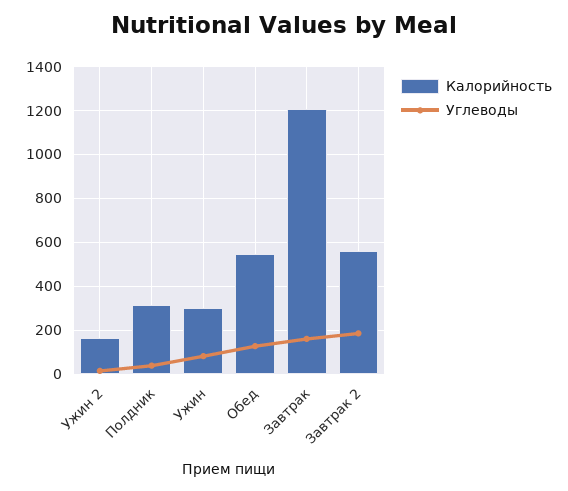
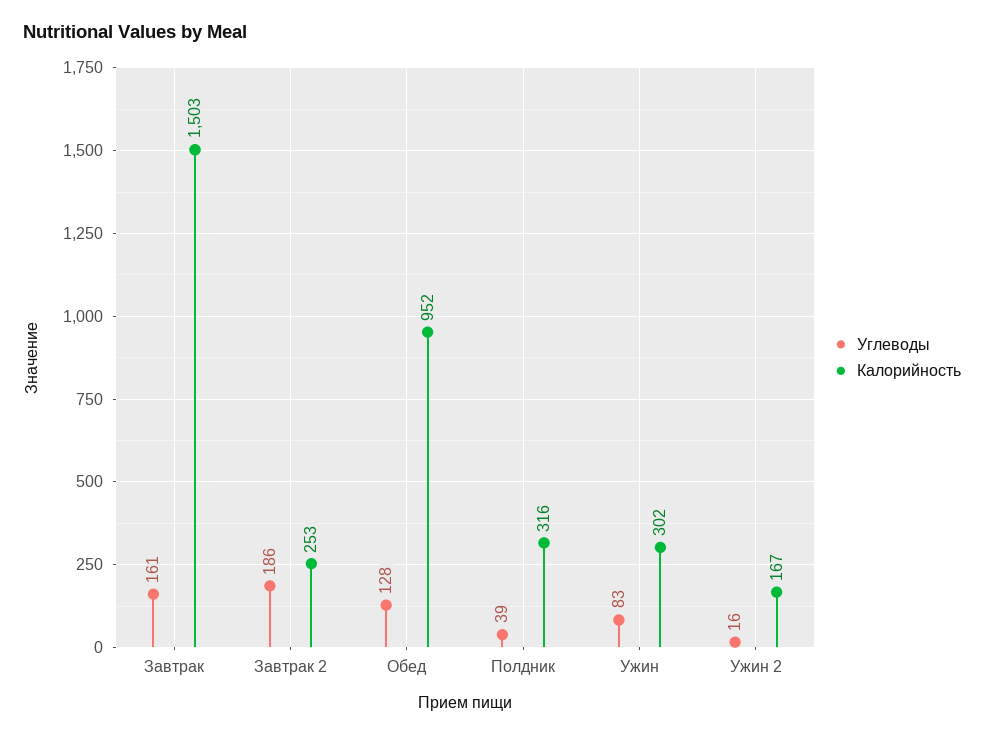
Калорийность, Обед: 550 -> 952
Калорийность, Завтрак: 1200 -> 1503
Калорийность, Завтрак 2: 550 -> 253

